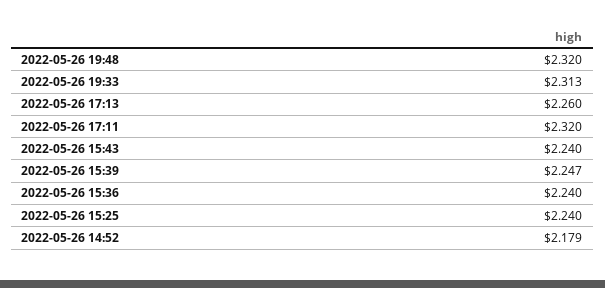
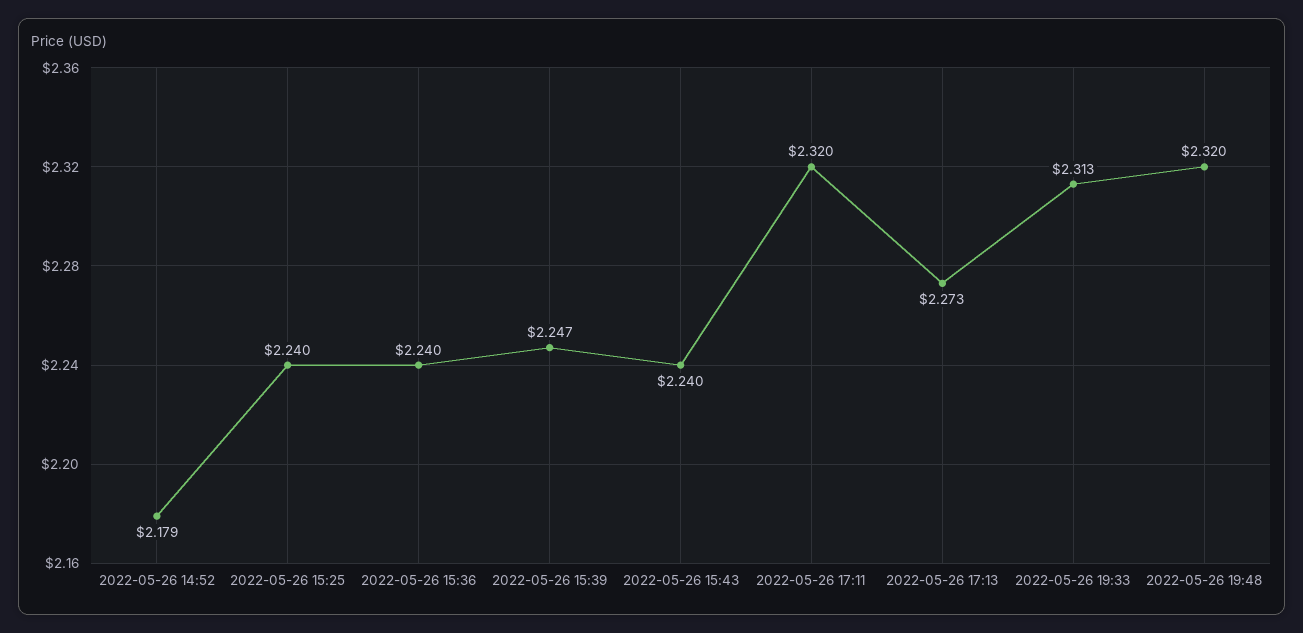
2022-05-26 17:13: 2.26 -> 2.273

